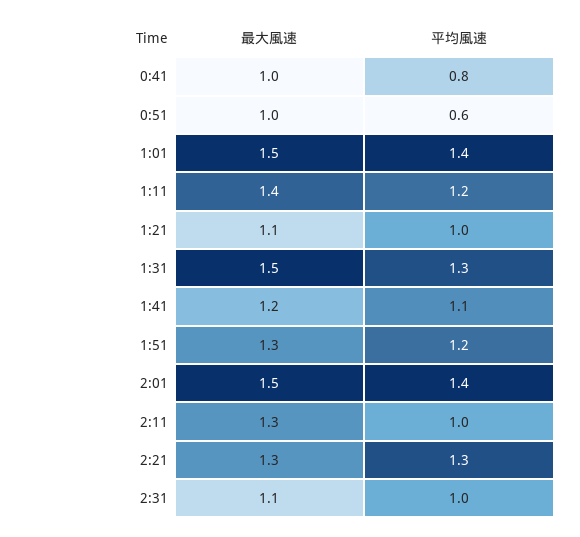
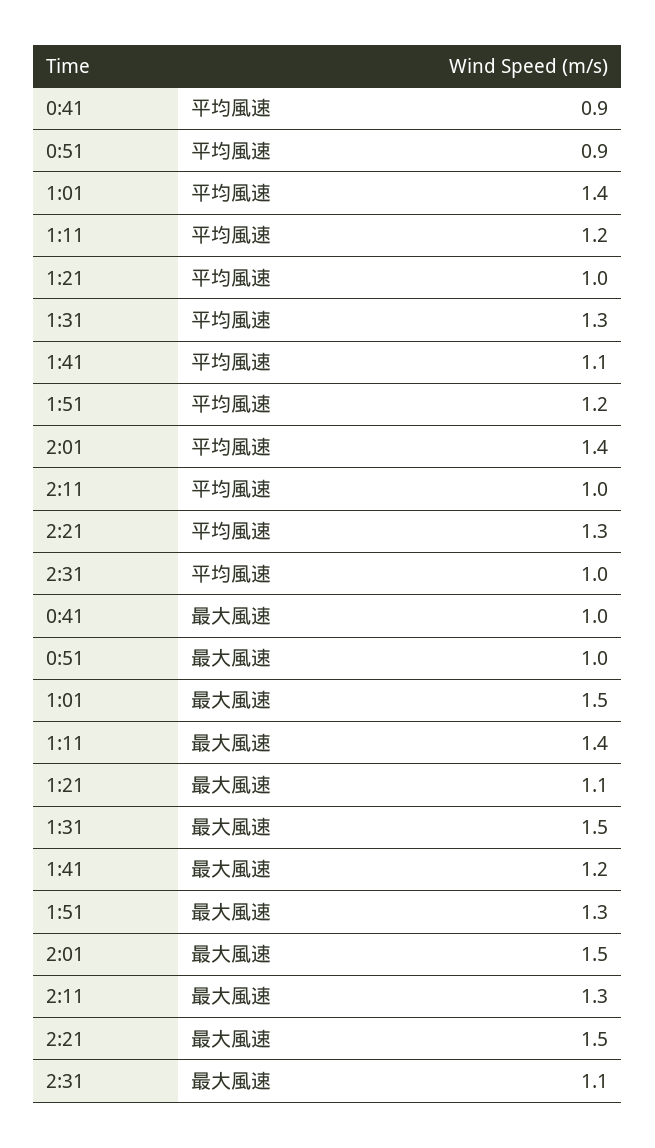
平均風速, 0:41: 0.8 -> 0.9
平均風速, 0:51: 0.6 -> 0.9
最大風速, 2:21: 1.3 -> 1.5

